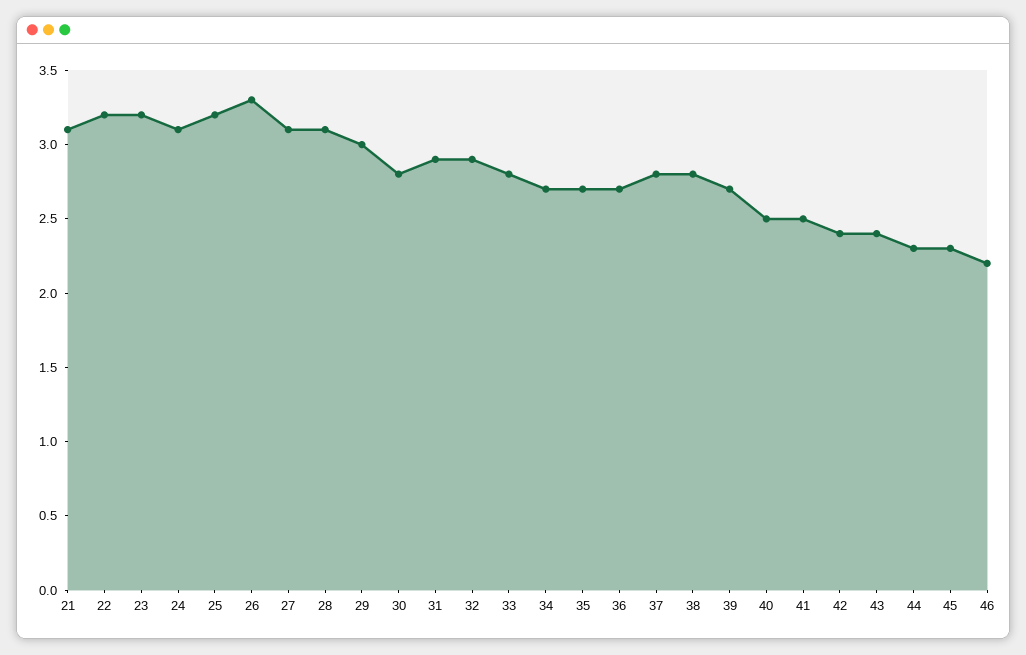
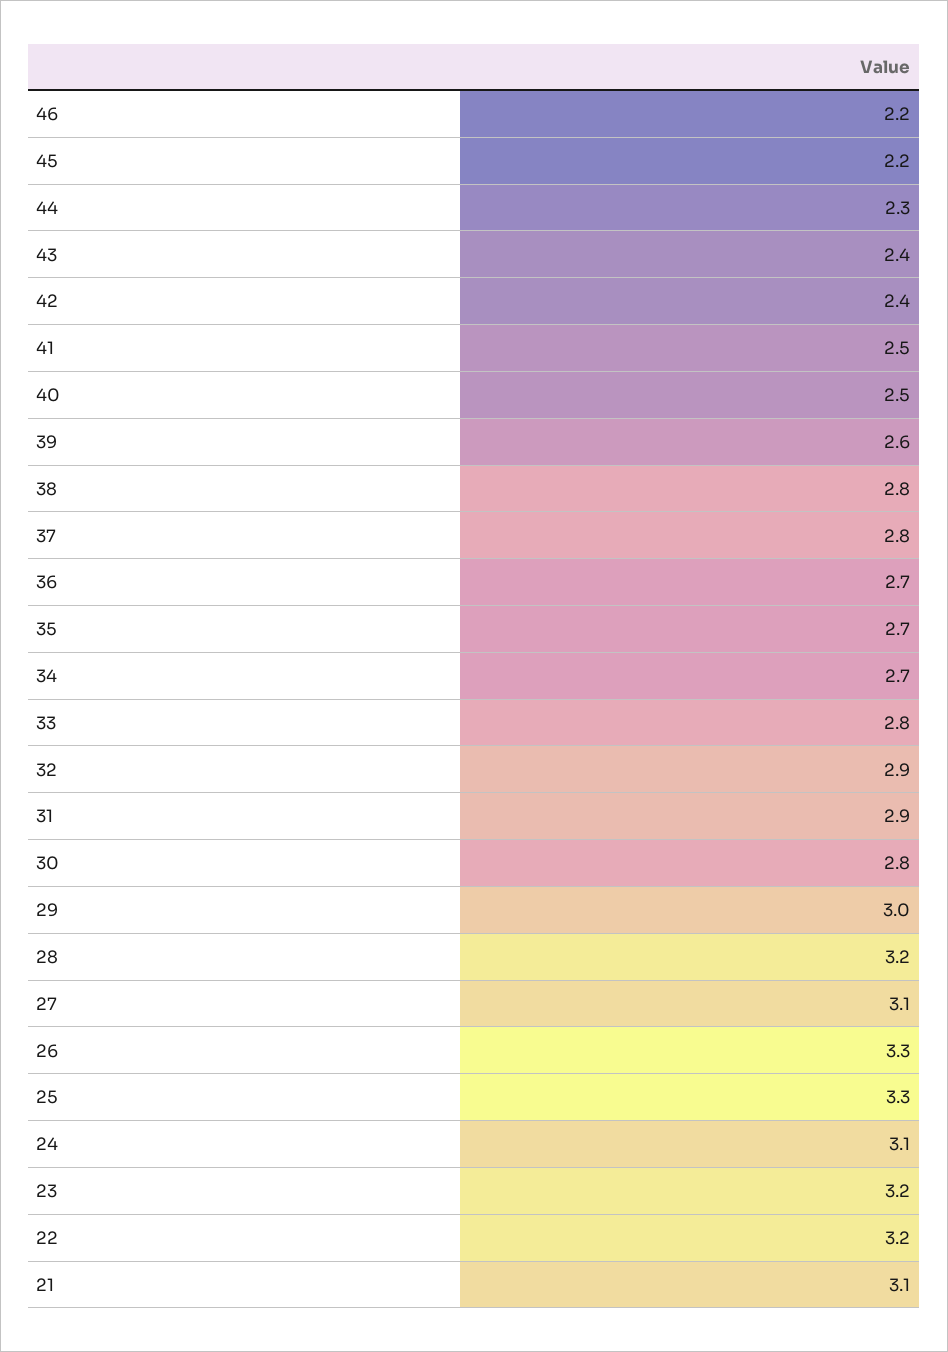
25: 3.2 -> 3.3
28: 3.1 -> 3.2
39: 2.7 -> 2.6
45: 2.3 -> 2.2

